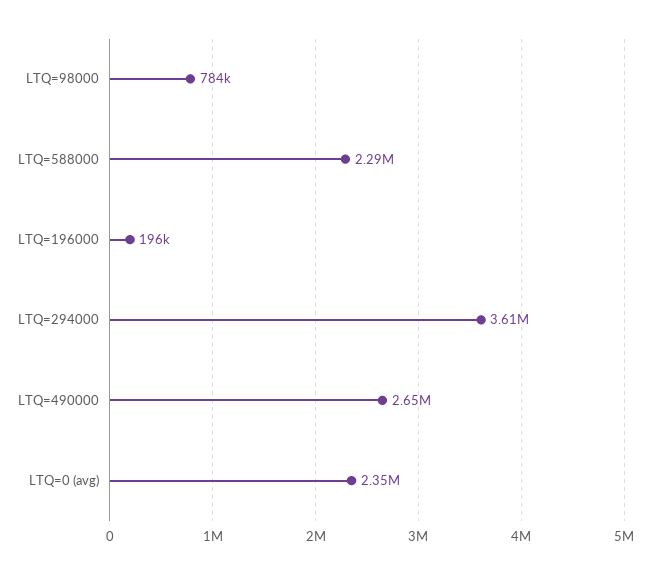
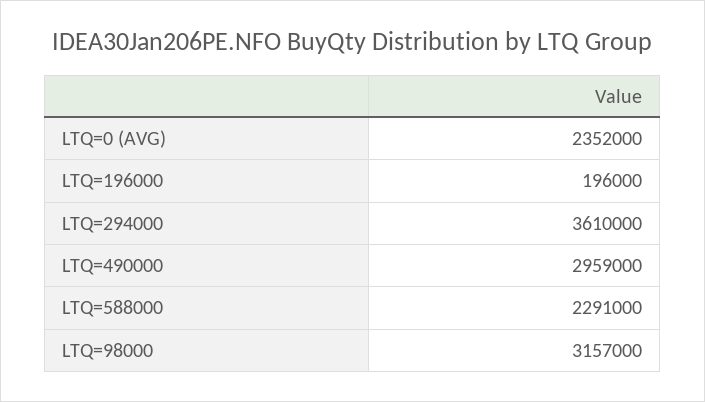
LTQ=98000: 784000 -> 3157000
LTQ=490000: 2650000 -> 2959000

